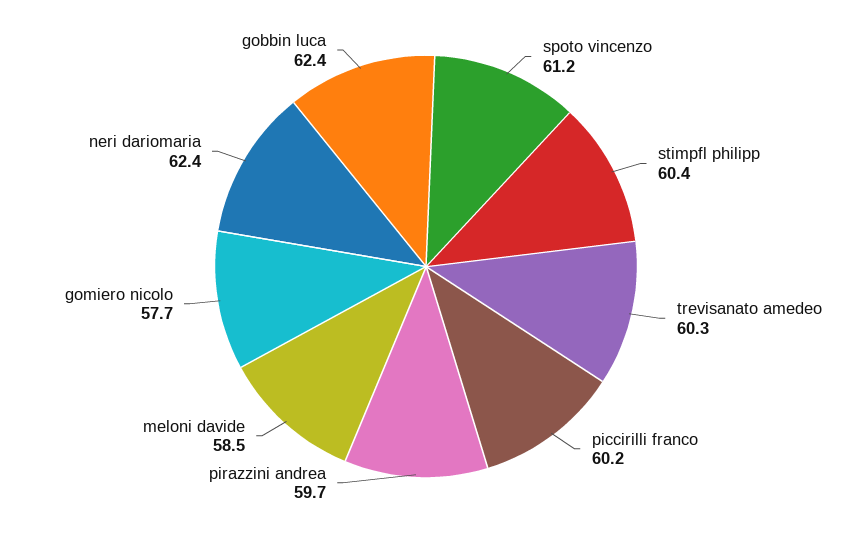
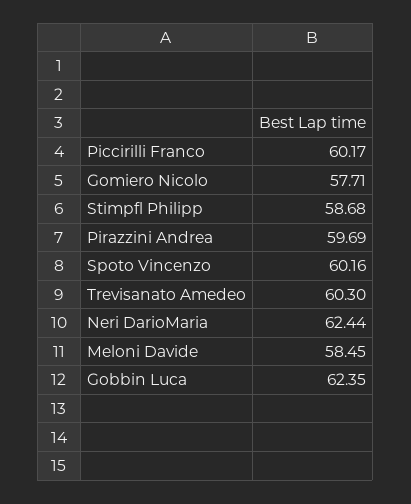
spoto vincenzo: 61.2 -> 60.16
stimpfl philipp: 60.4 -> 58.68

